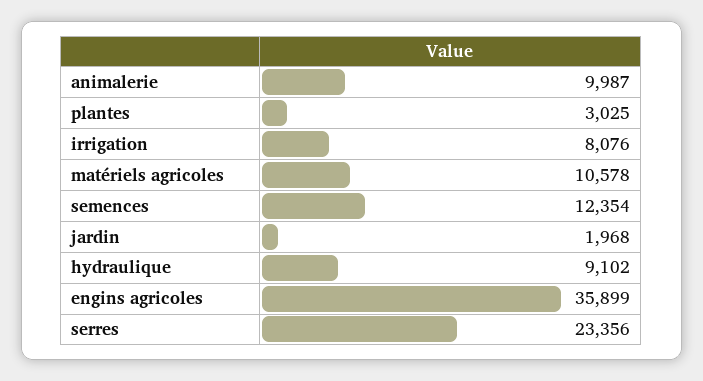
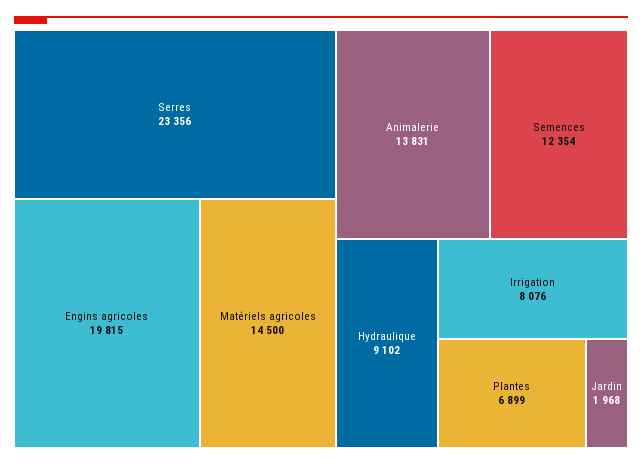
animalerie: 9987 -> 13831
plantes: 3025 -> 6899
matériels agricoles: 10578 -> 14500
engins agricoles: 35899 -> 19815

